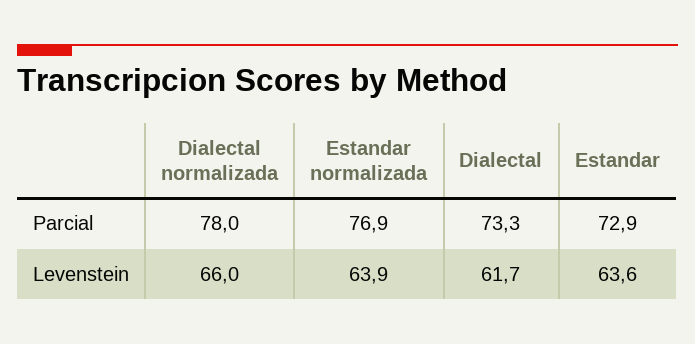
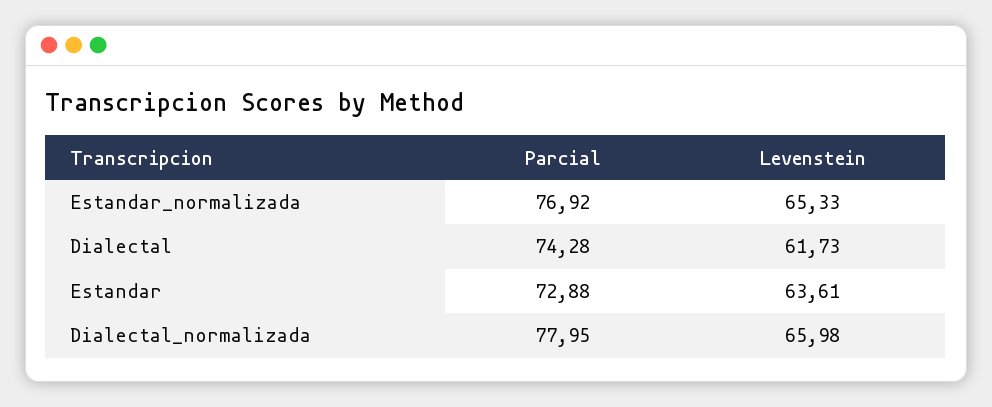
Dialectal, Parcial: 73.3 -> 74.28
Estandar normalizada, Levenstein: 63.9 -> 65.33

